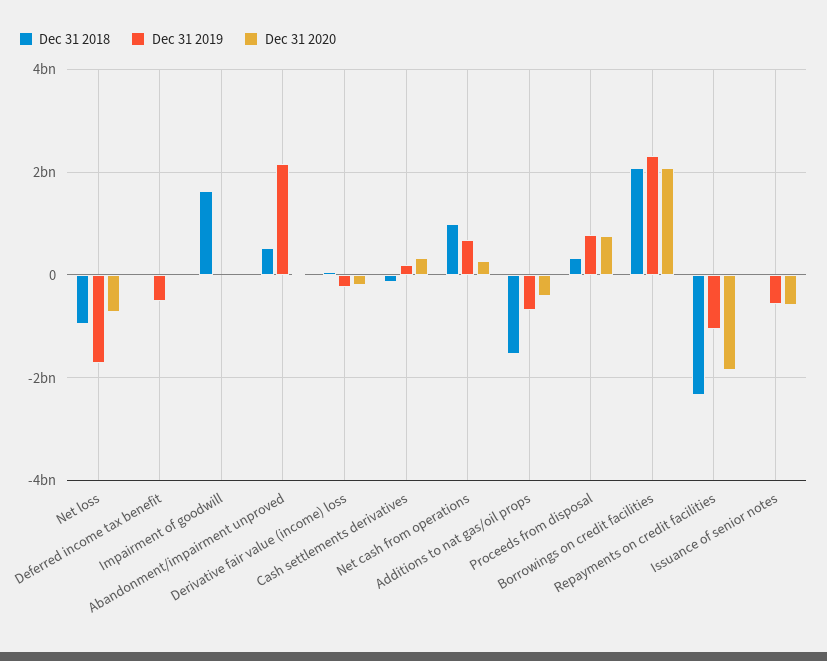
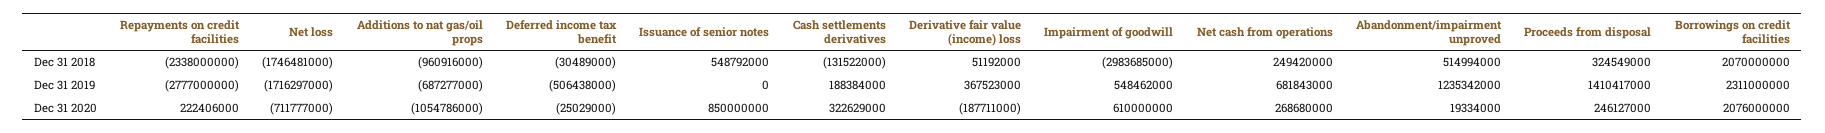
Dec 31 2018, Net loss: -1000000000 -> -1746481000
Dec 31 2018, Impairment of goodwill: 1600000000 -> -2983685000
Dec 31 2019, Impairment of goodwill: 0 -> 548462000
Dec 31 2020, Impairment of goodwill: 0 -> 610000000
Dec 31 2019, Abandonment/impairment unproved: 2200000000 -> 1235342000
Dec 31 2019, Derivative fair value (income) loss: -200000000 -> 367523000
Dec 31 2018, Net cash from operations: 1000000000 -> 249420000
Dec 31 2018, Additions to nat gas/oil props: -1600000000 -> -960916000
Dec 31 2020, Additions to nat gas/oil props: -400000000 -> -1054786000
Dec 31 2019, Proceeds from disposal: 800000000 -> 1410417000
Dec 31 2020, Proceeds from disposal: 800000000 -> 246127000
Dec 31 2019, Repayments on credit facilities: -1000000000 -> -2777000000
Dec 31 2020, Repayments on credit facilities: -1800000000 -> 222406000
Dec 31 2018, Issuance of senior notes: 0 -> 548792000
Dec 31 2019, Issuance of senior notes: -600000000 -> 0
Dec 31 2020, Issuance of senior notes: -600000000 -> 850000000

